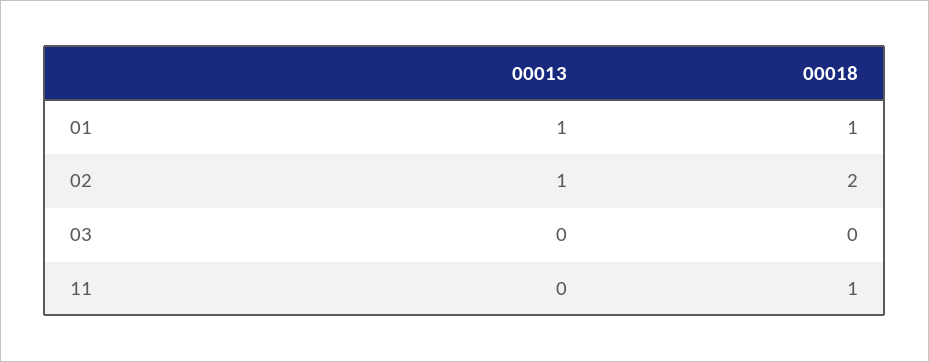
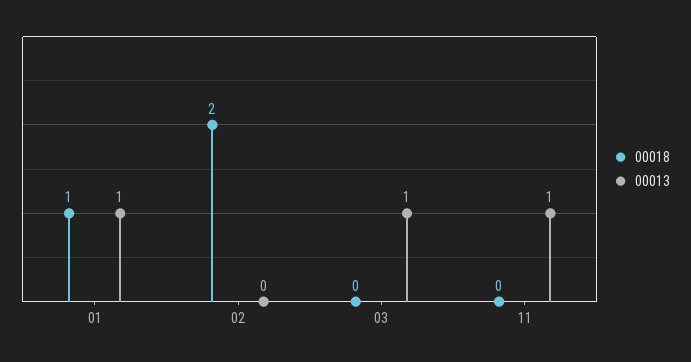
00013, 02: 1 -> 0
00013, 03: 0 -> 1
00013, 11: 0 -> 1
00018, 11: 1 -> 0

